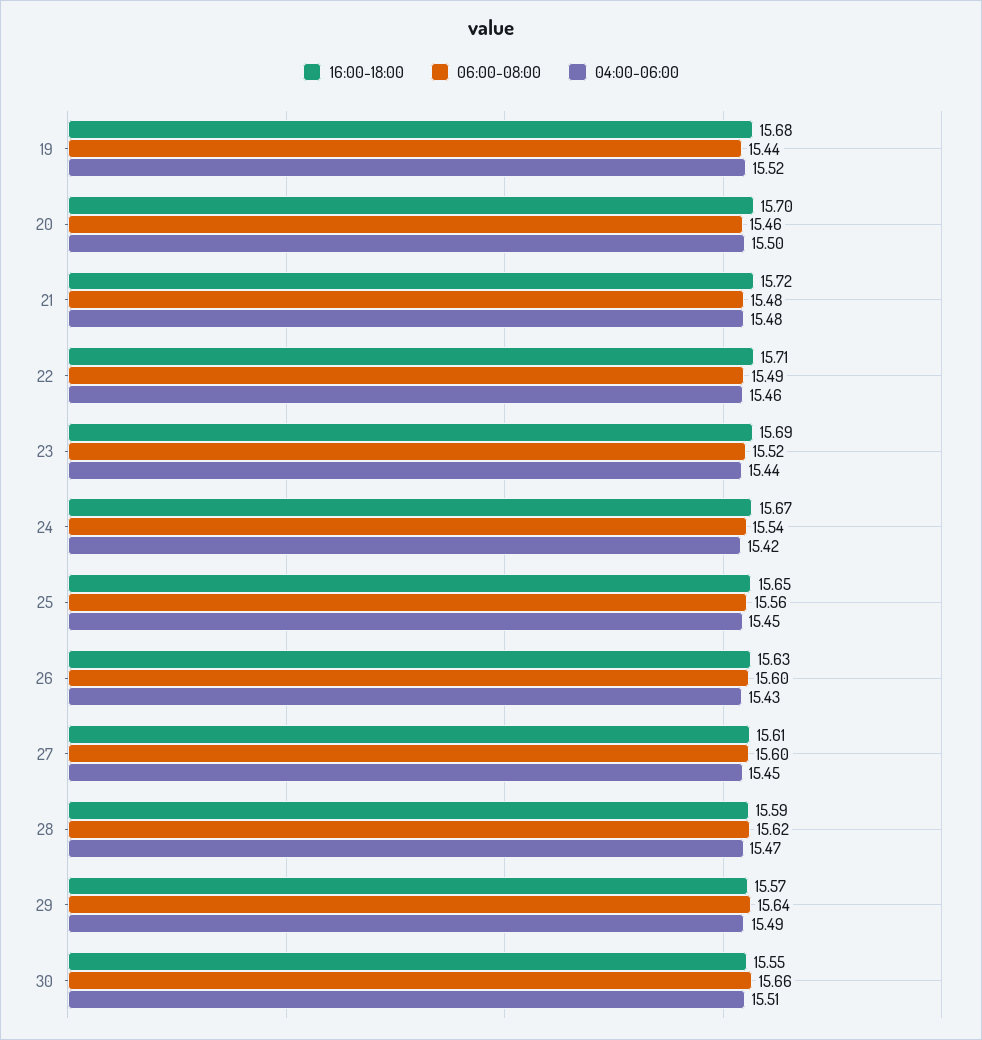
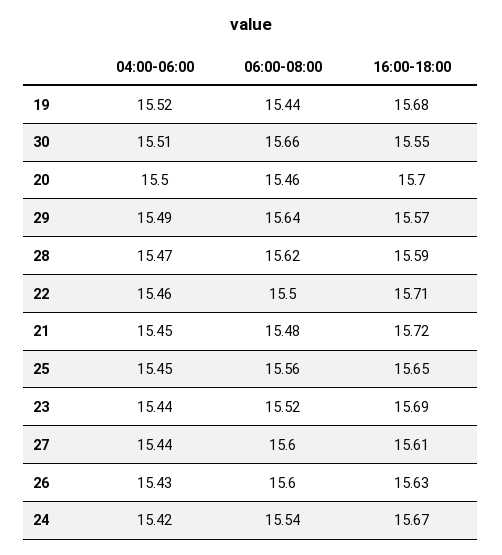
04:00-06:00, 21: 15.48 -> 15.45
06:00-08:00, 22: 15.49 -> 15.5
04:00-06:00, 27: 15.45 -> 15.44

